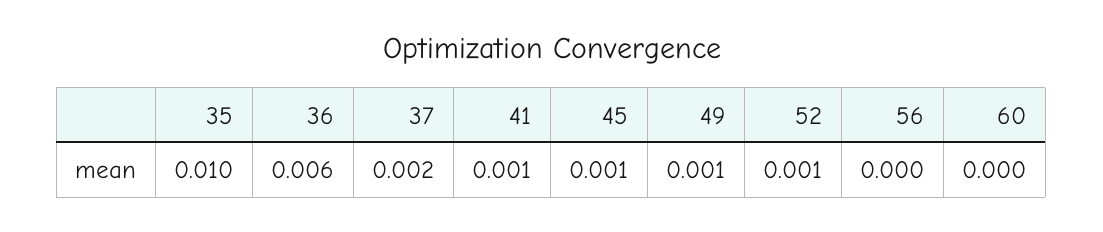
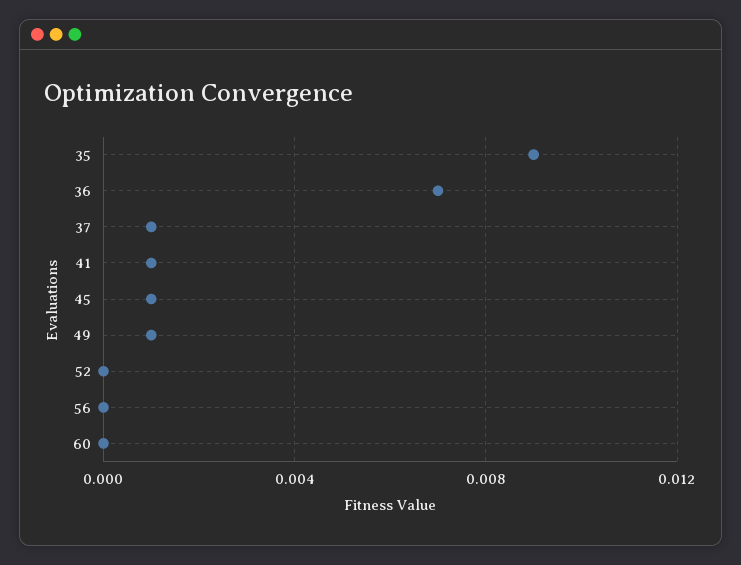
35: 0.01 -> 0.009
36: 0.006 -> 0.007
37: 0.002 -> 0.001
52: 0.001 -> 0

